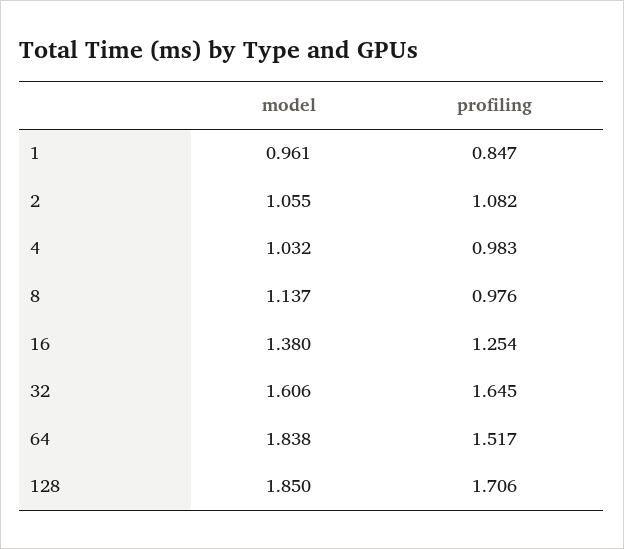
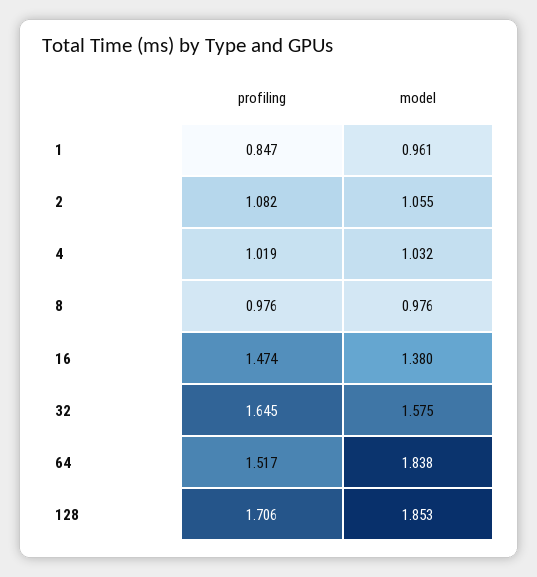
profiling, 4: 0.983 -> 1.019
model, 8: 1.137 -> 0.976
profiling, 16: 1.254 -> 1.474
model, 32: 1.606 -> 1.575
model, 128: 1.85 -> 1.853

